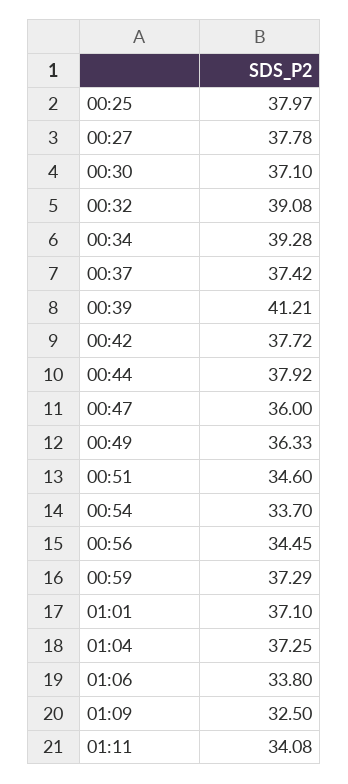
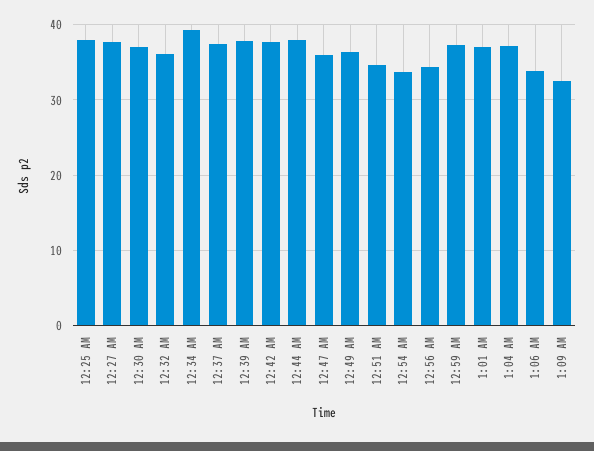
00:32: 39.08 -> 36
00:39: 41.21 -> 38
01:11: 34.08 -> none

